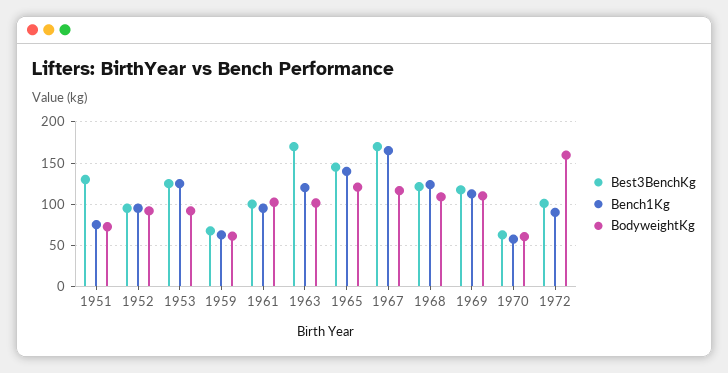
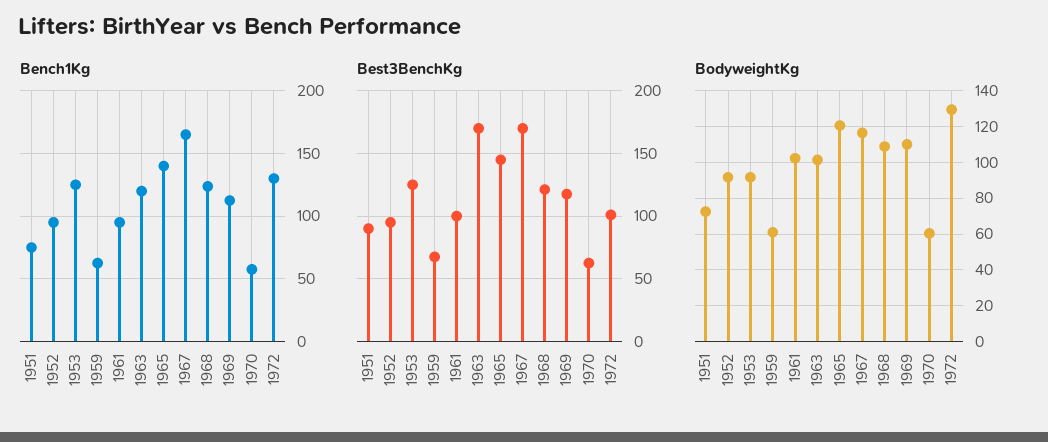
Best3BenchKg, 1951: 130 -> 90
Bench1Kg, 1972: 90 -> 130
BodyweightKg, 1972: 160 -> 130

